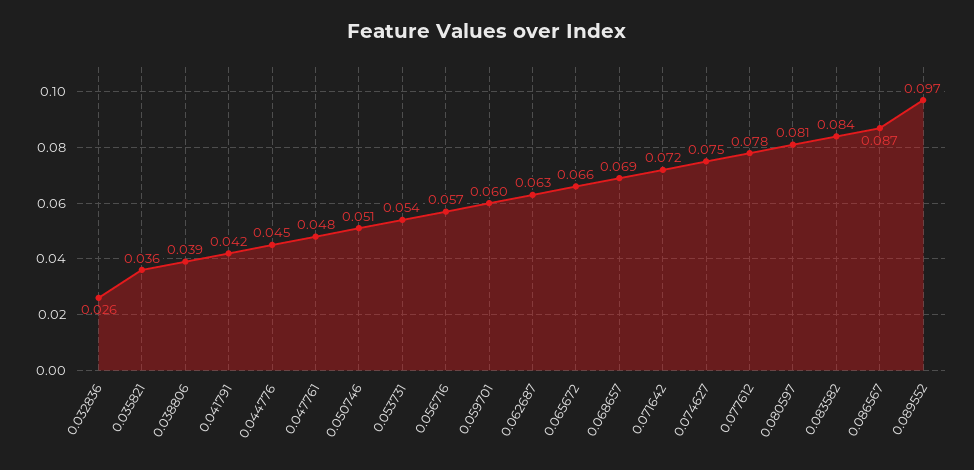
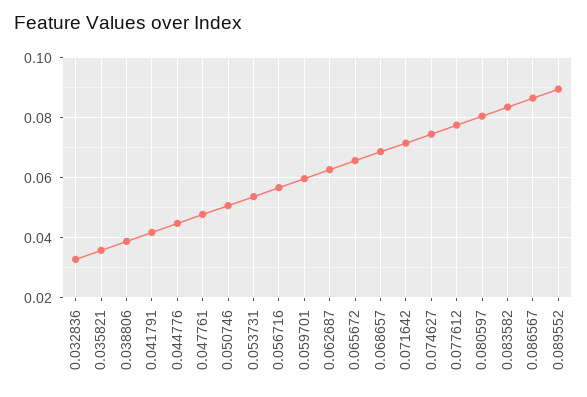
0.032836: 0.026 -> 0.0325
0.089552: 0.097 -> 0.09

